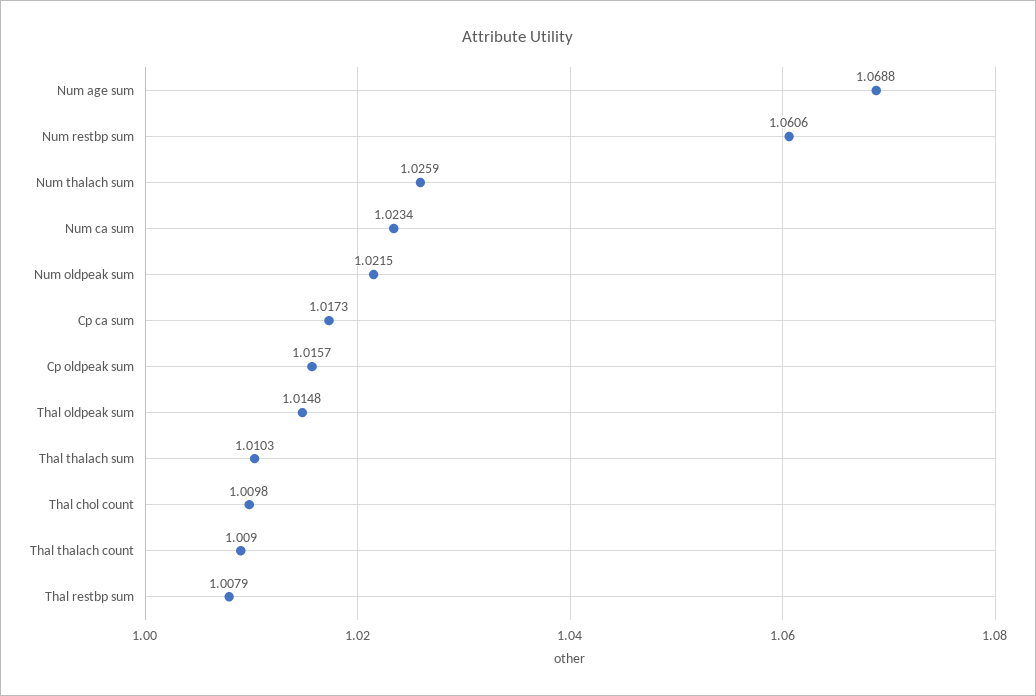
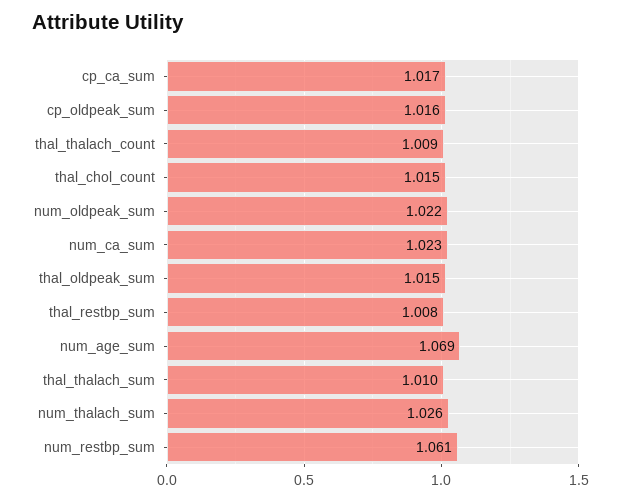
Thal chol count: 1.0098 -> 1.015

